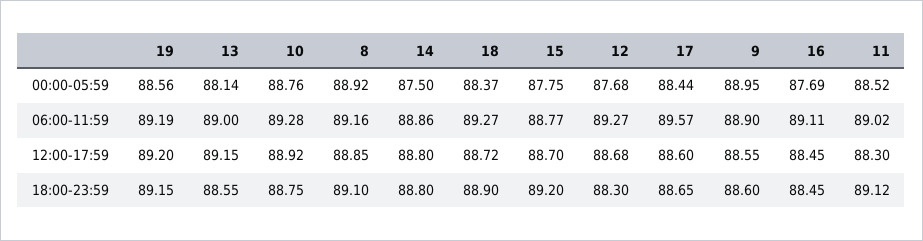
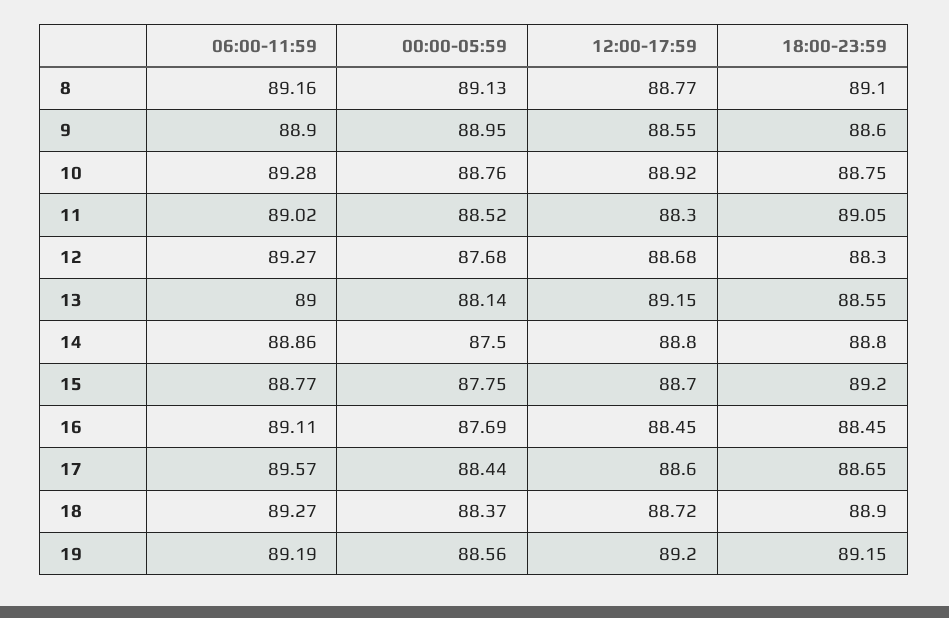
8, 00:00-05:59: 88.92 -> 89.13
8, 12:00-17:59: 88.85 -> 88.77
11, 18:00-23:59: 89.12 -> 89.05

